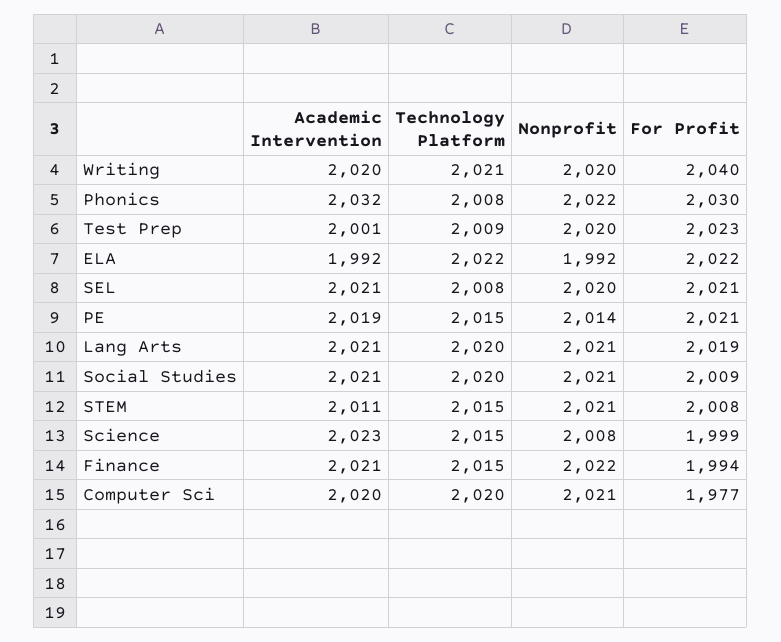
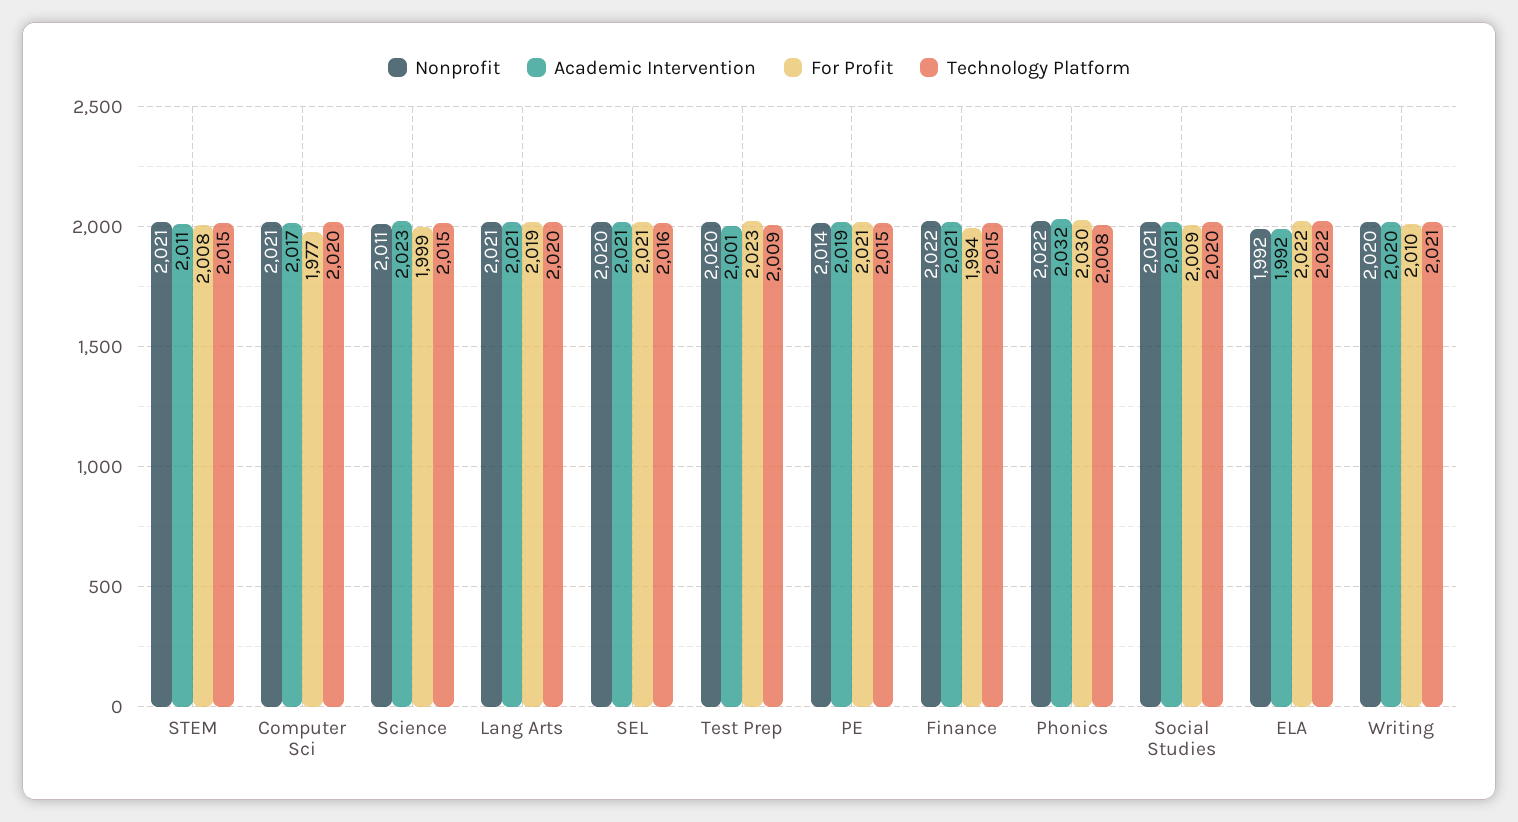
For Profit, Writing: 2040 -> 2010
Technology Platform, SEL: 2008 -> 2016
Nonprofit, Science: 2008 -> 2011
Academic Intervention, Computer Sci: 2020 -> 2017

